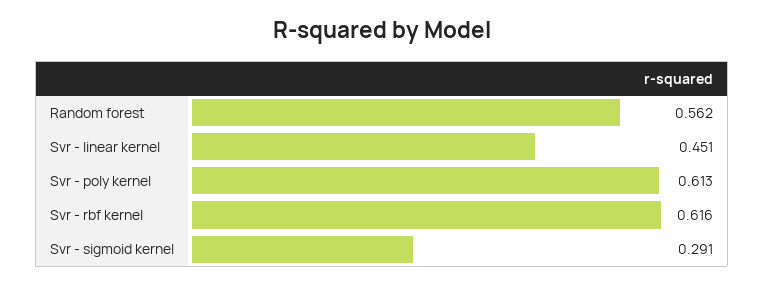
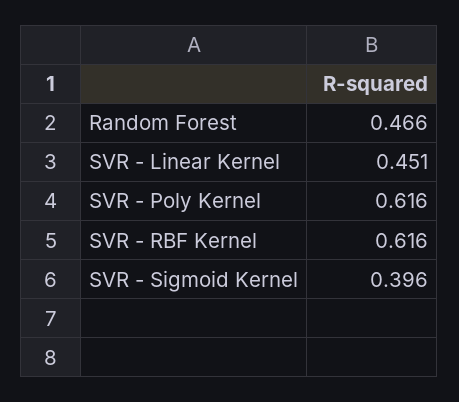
Random forest: 0.562 -> 0.466
Svr - poly kernel: 0.613 -> 0.616
Svr - sigmoid kernel: 0.291 -> 0.396

